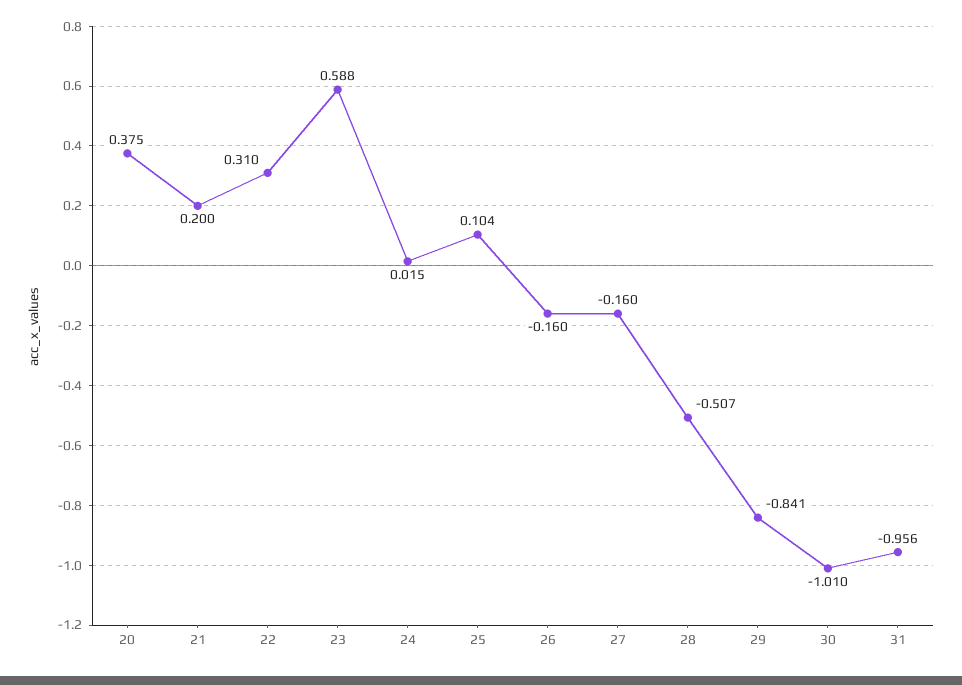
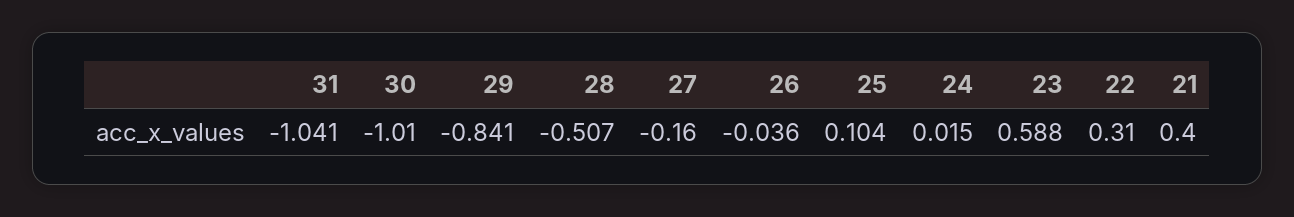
20: 0.375 -> none
21: 0.2 -> 0.4
26: -0.16 -> -0.036
31: -0.956 -> -1.041

